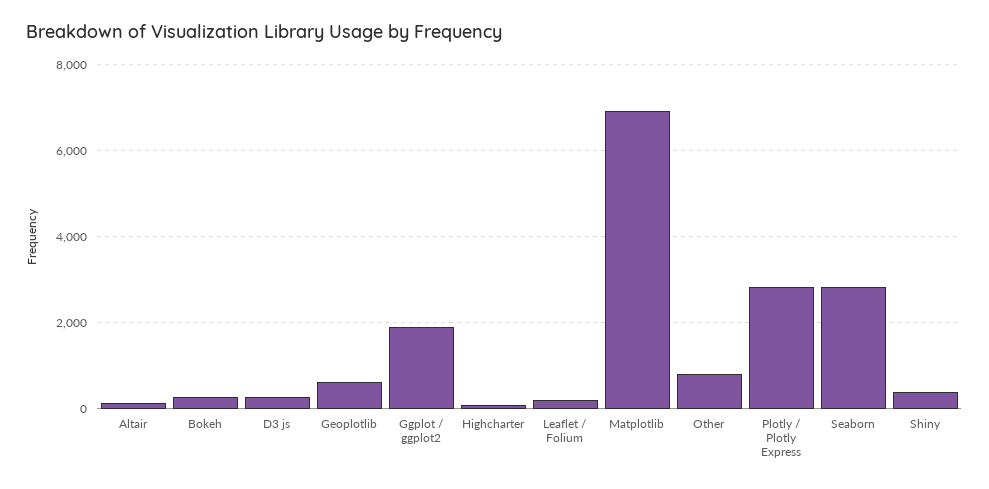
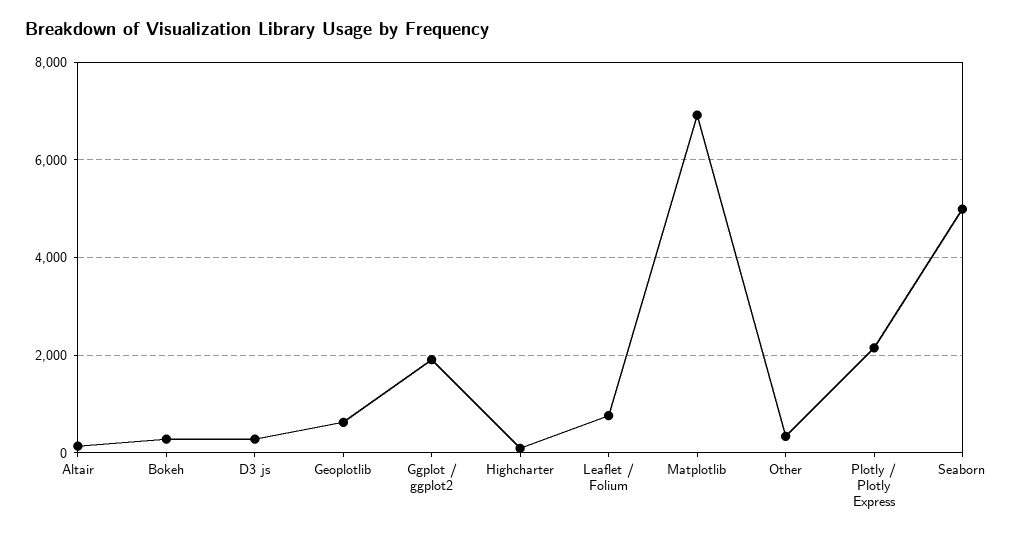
Leaflet / Folium: 200 -> 800
Other: 800 -> 400
Plotly / Plotly Express: 2800 -> 2200
Seaborn: 2800 -> 5000
Shiny: 400 -> none

